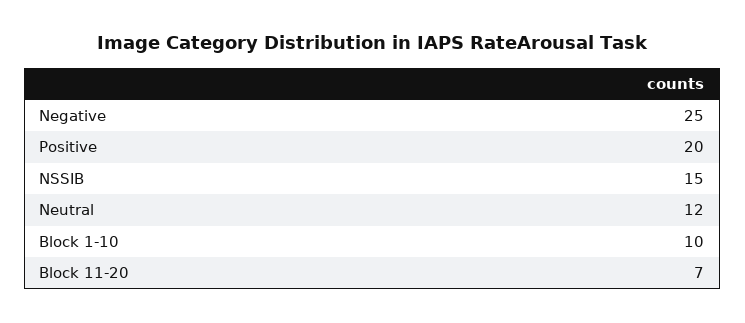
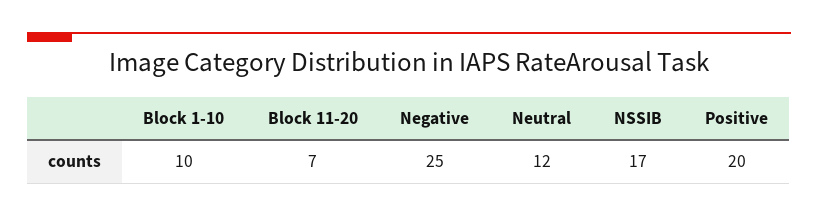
NSSIB: 15 -> 17

